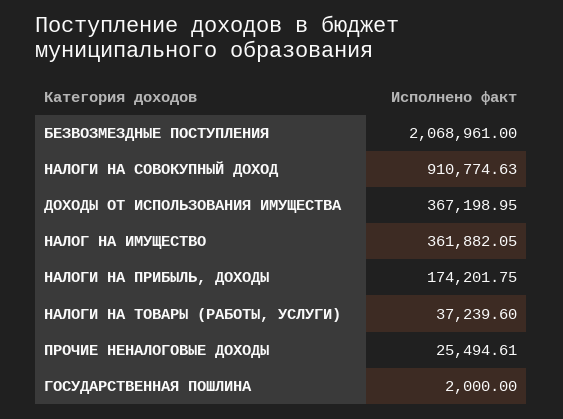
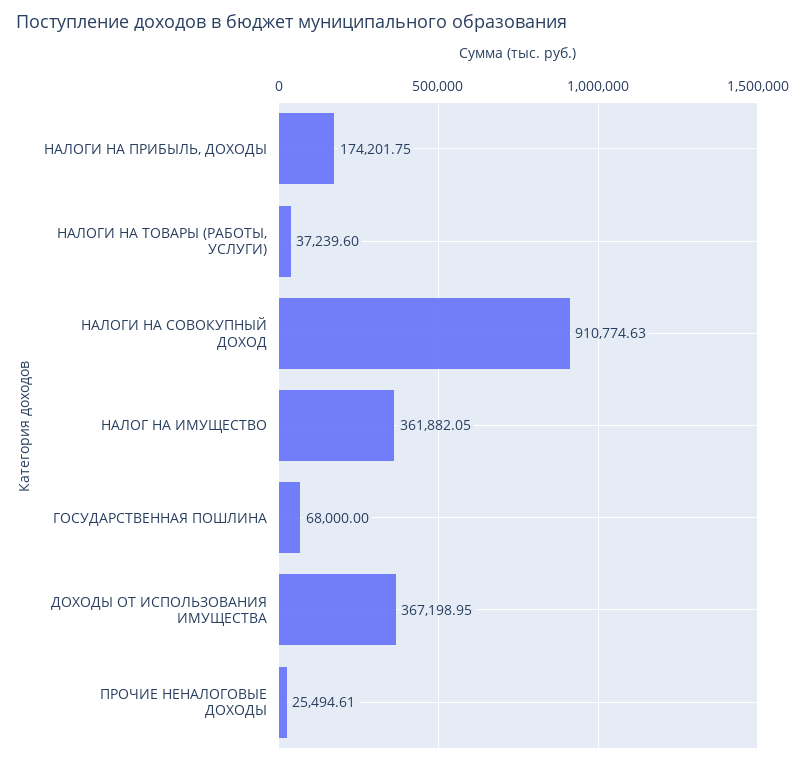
БЕЗВОЗМЕЗДНЫЕ ПОСТУПЛЕНИЯ: 2068961 -> none
ГОСУДАРСТВЕННАЯ ПОШЛИНА: 2000 -> 68000

